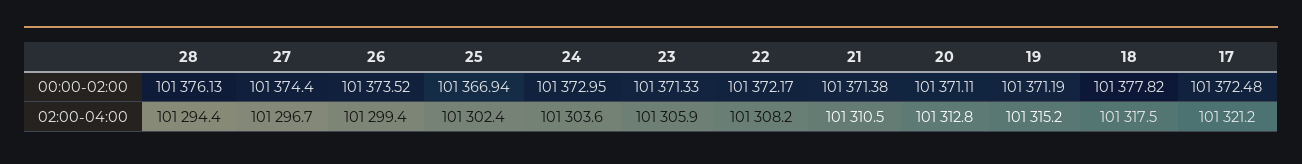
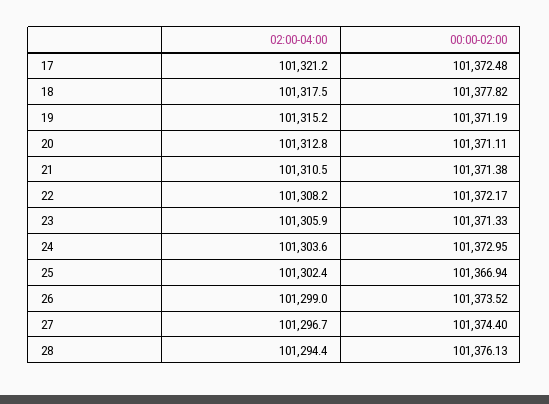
26, 02:00-04:00: 101299.4 -> 101299

